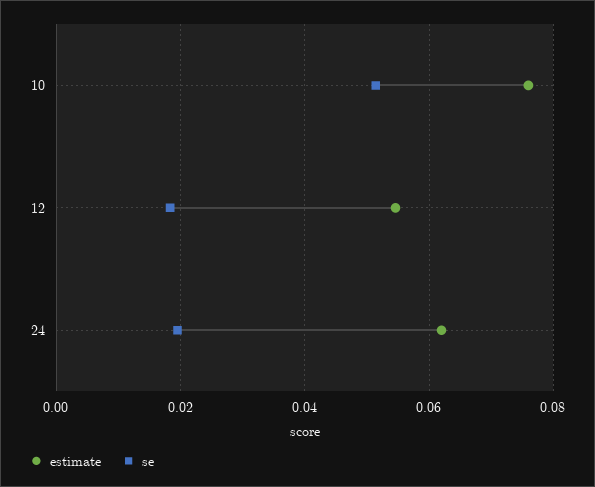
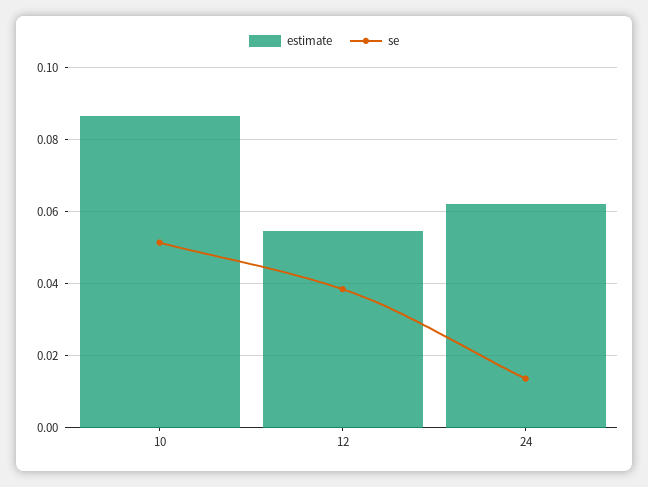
estimate, 10: 0.076 -> 0.086
se, 12: 0.018 -> 0.038
se, 24: 0.02 -> 0.014

